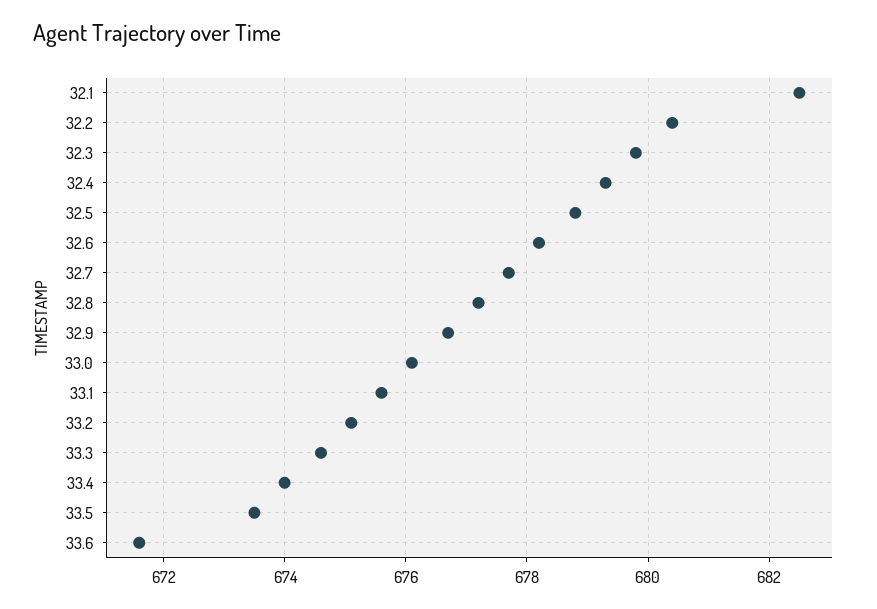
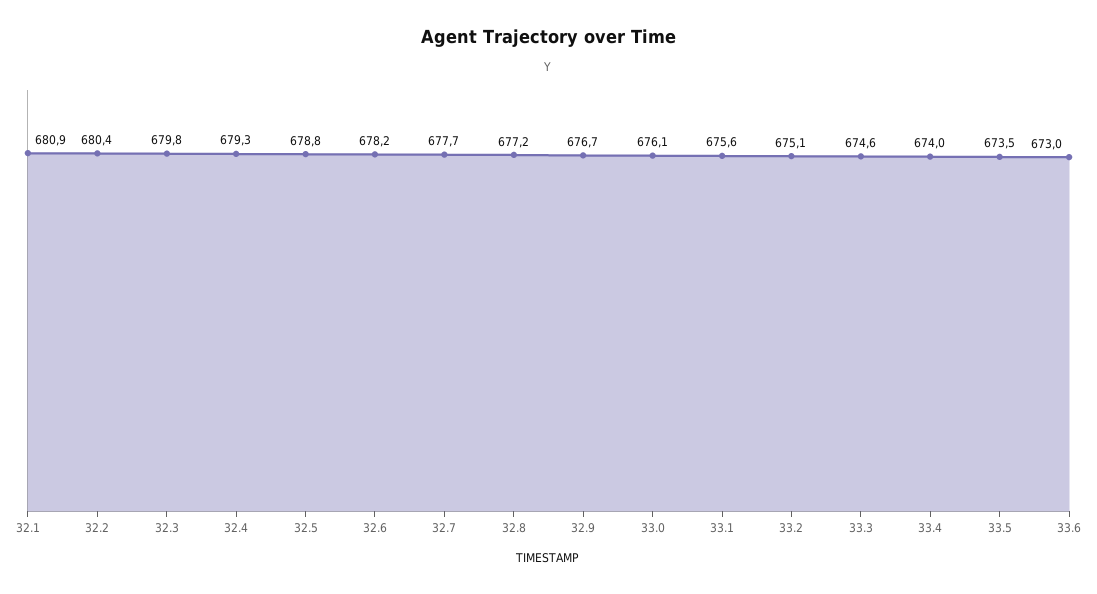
32.1: 682.5 -> 680.9
33.6: 671.5 -> 673

